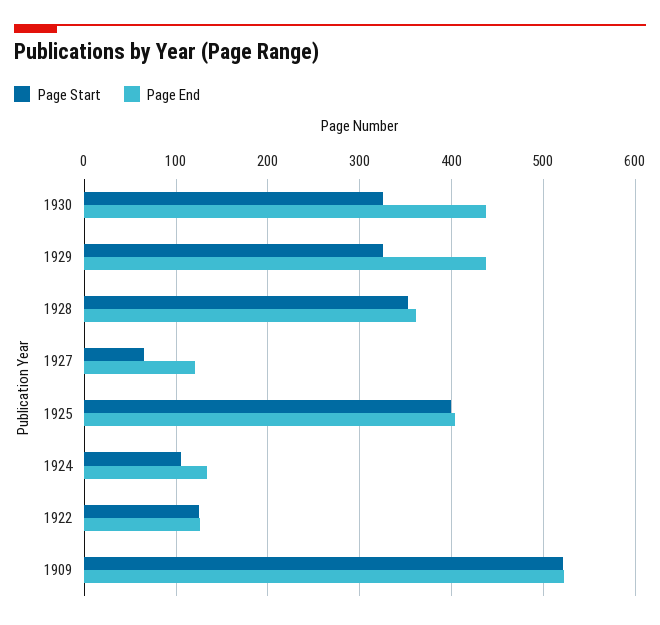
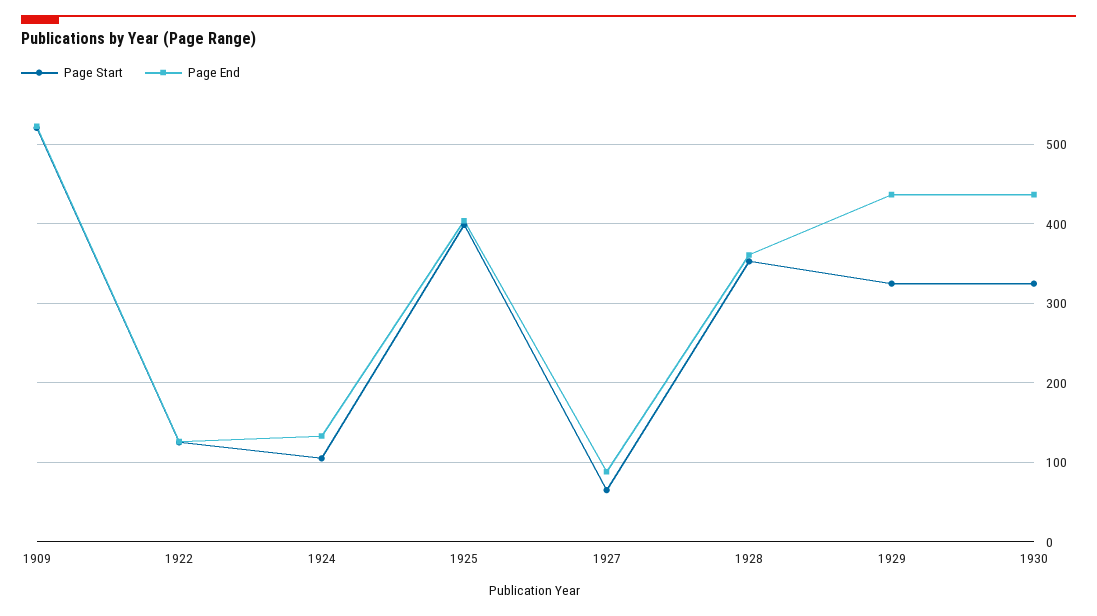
Page End, 1927: 120 -> 90

